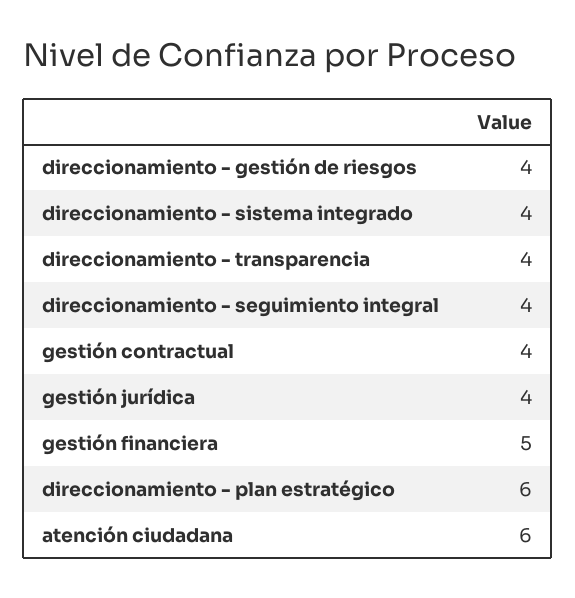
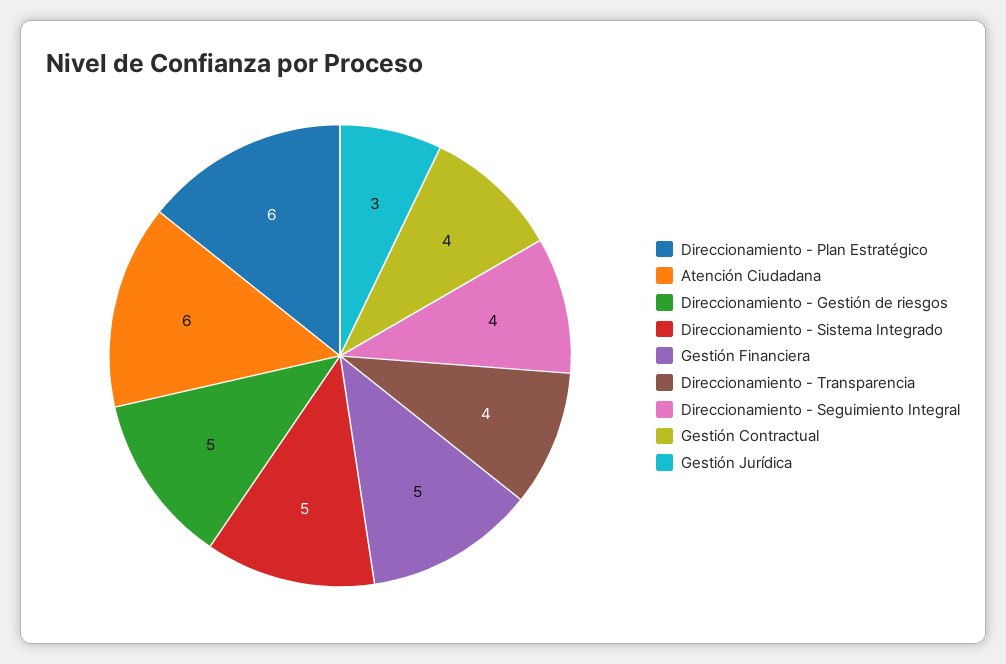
direccionamiento - gestión de riesgos: 4 -> 5
direccionamiento - sistema integrado: 4 -> 5
gestión jurídica: 4 -> 3

